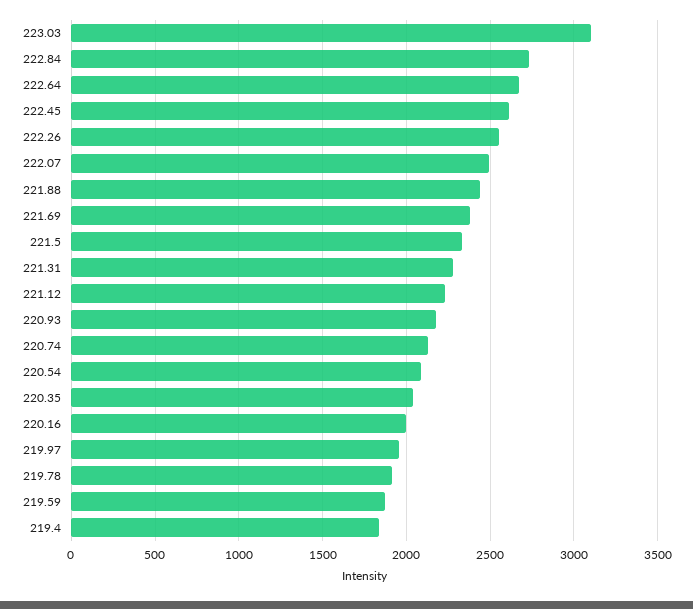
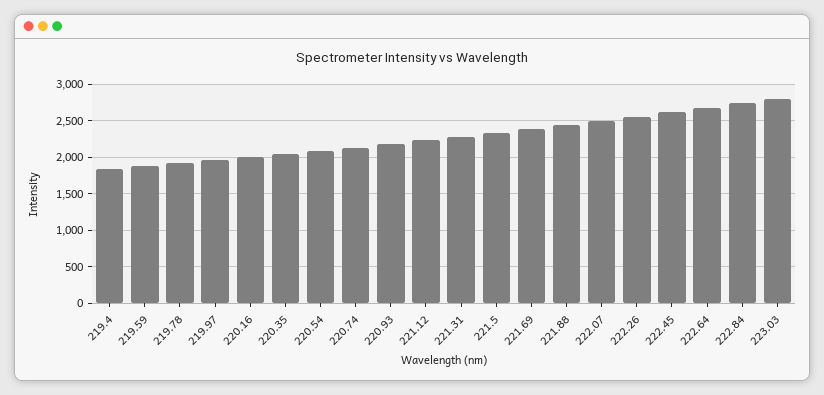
223.03: 3100 -> 2800

